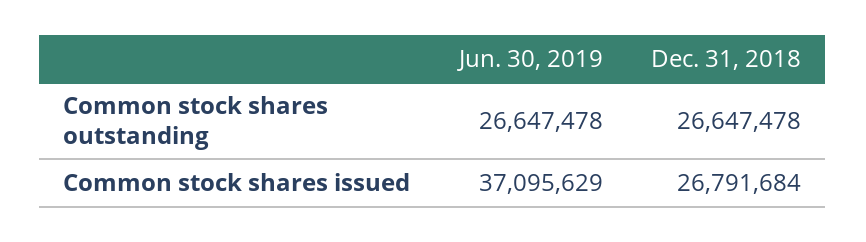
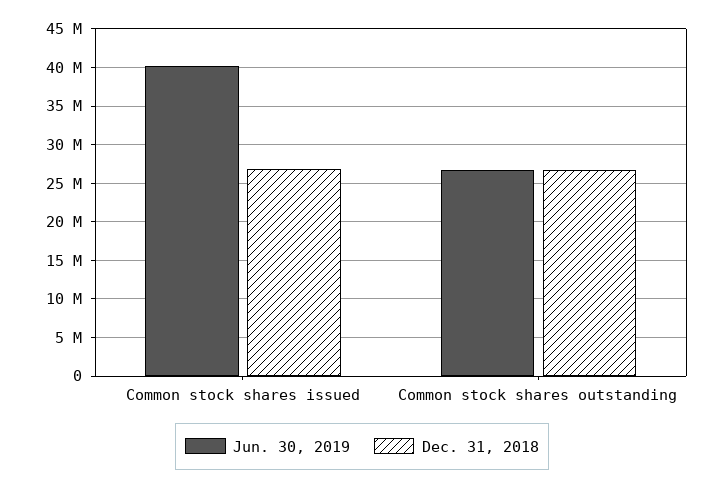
Jun. 30, 2019, Common stock shares issued: 37095629 -> 40000000

